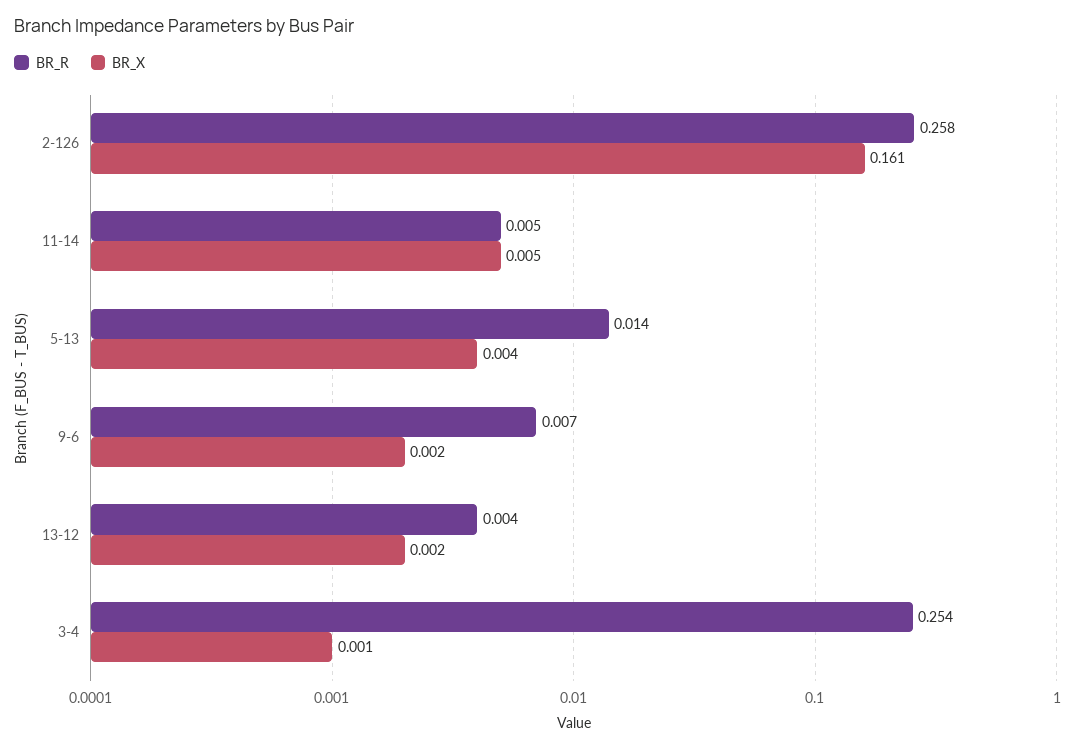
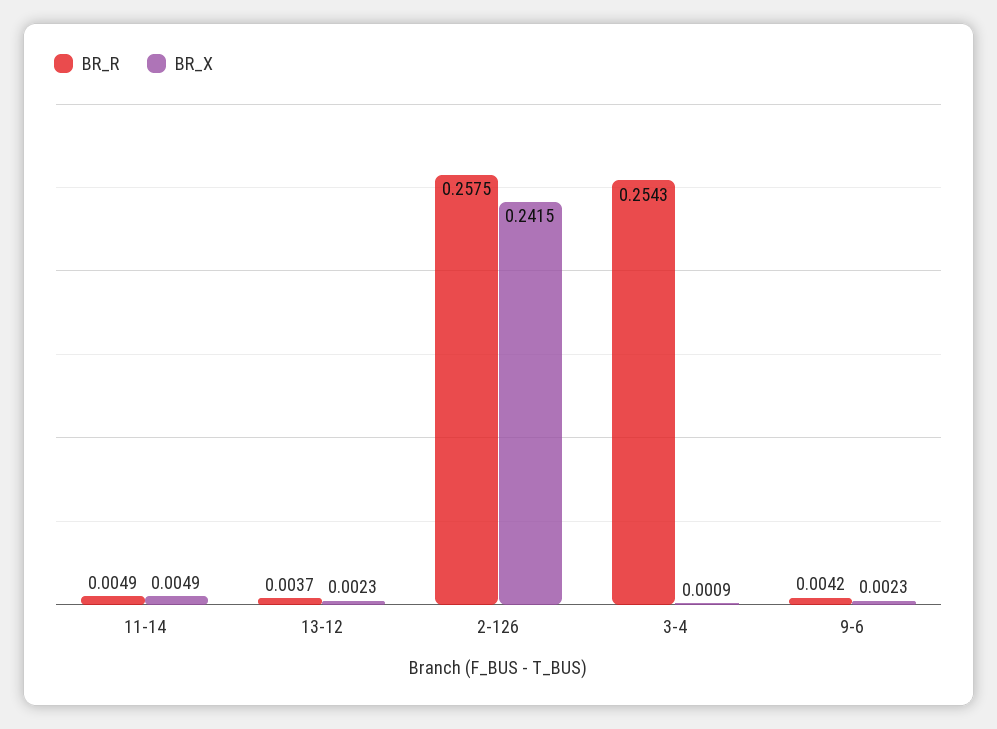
BR_X, 2-126: 0.161 -> 0.2415
BR_R, 5-13: 0.014 -> none
BR_X, 5-13: 0.004 -> none
BR_R, 9-6: 0.007 -> 0.0042

